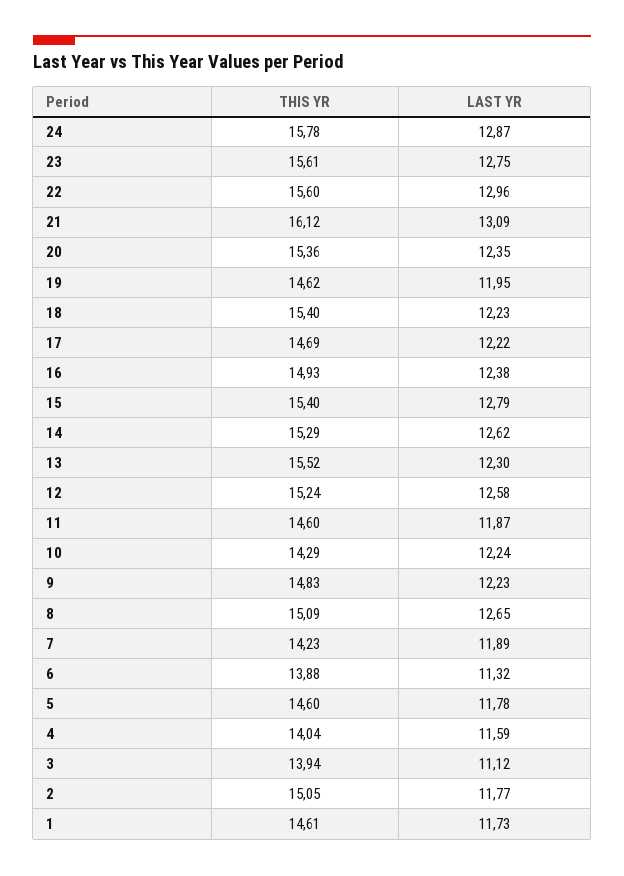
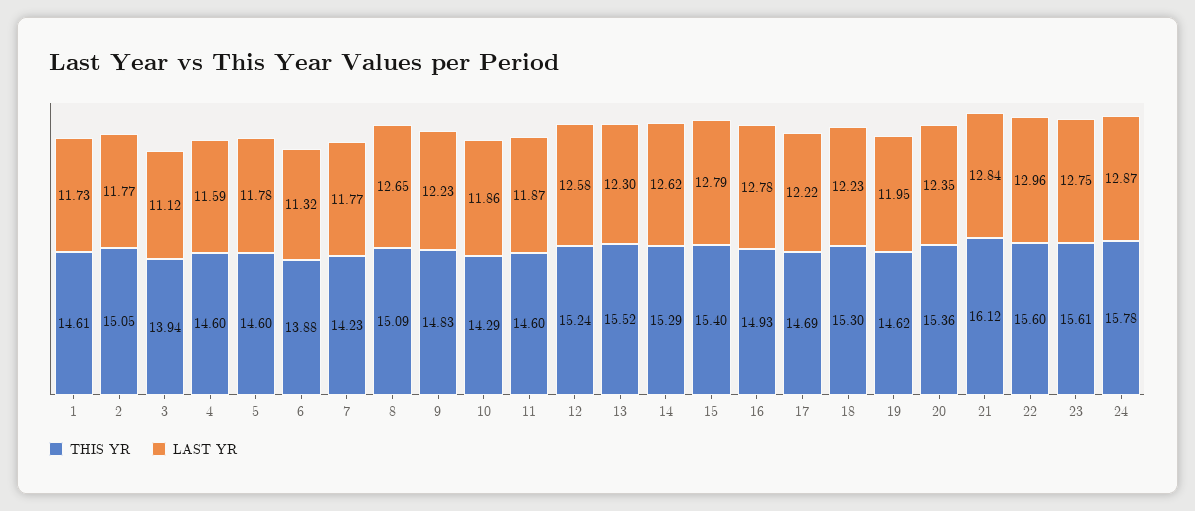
LAST YR, 21: 13.09 -> 12.84
THIS YR, 18: 15.4 -> 15.3
LAST YR, 16: 12.38 -> 12.78
LAST YR, 10: 12.24 -> 11.86
LAST YR, 7: 11.89 -> 11.77
THIS YR, 4: 14.04 -> 14.6

